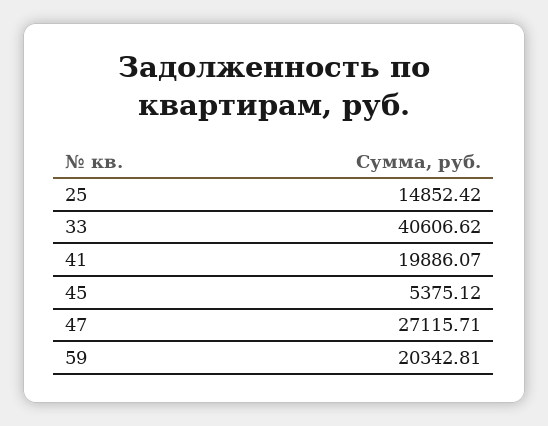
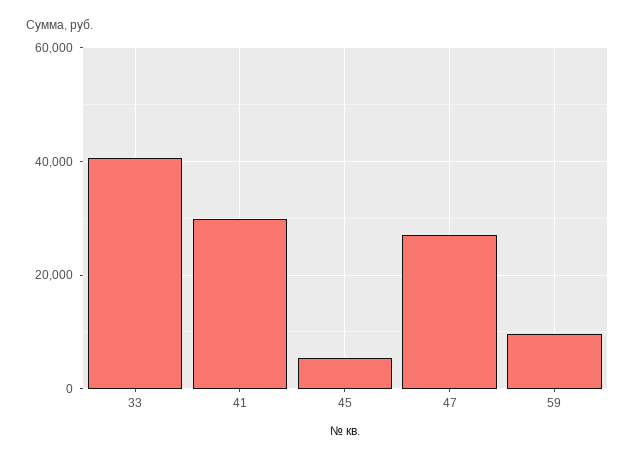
25: 14852.42 -> none
41: 19886.07 -> 30000
59: 20342.81 -> 10000

